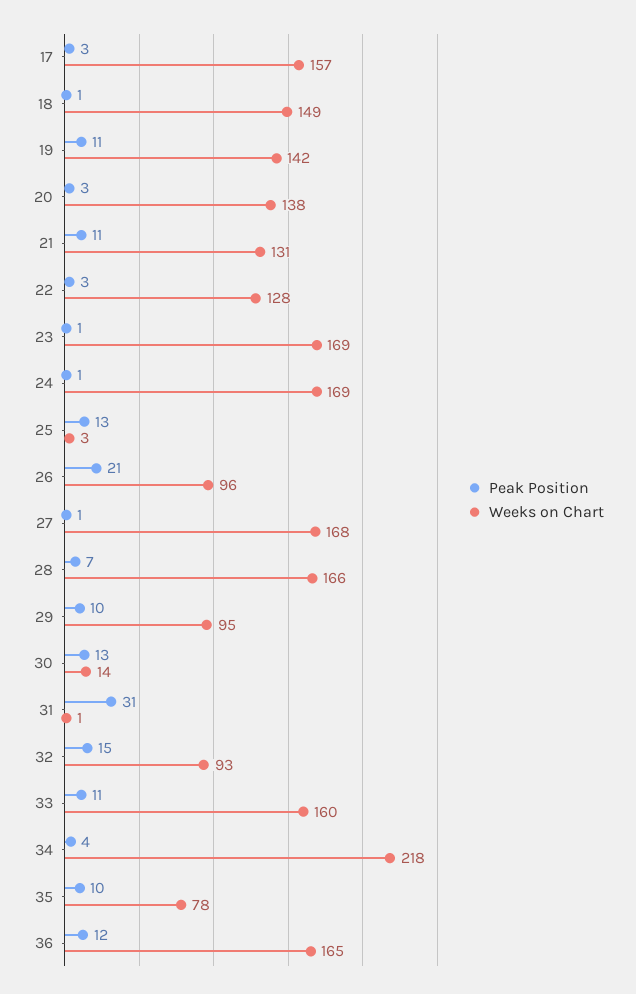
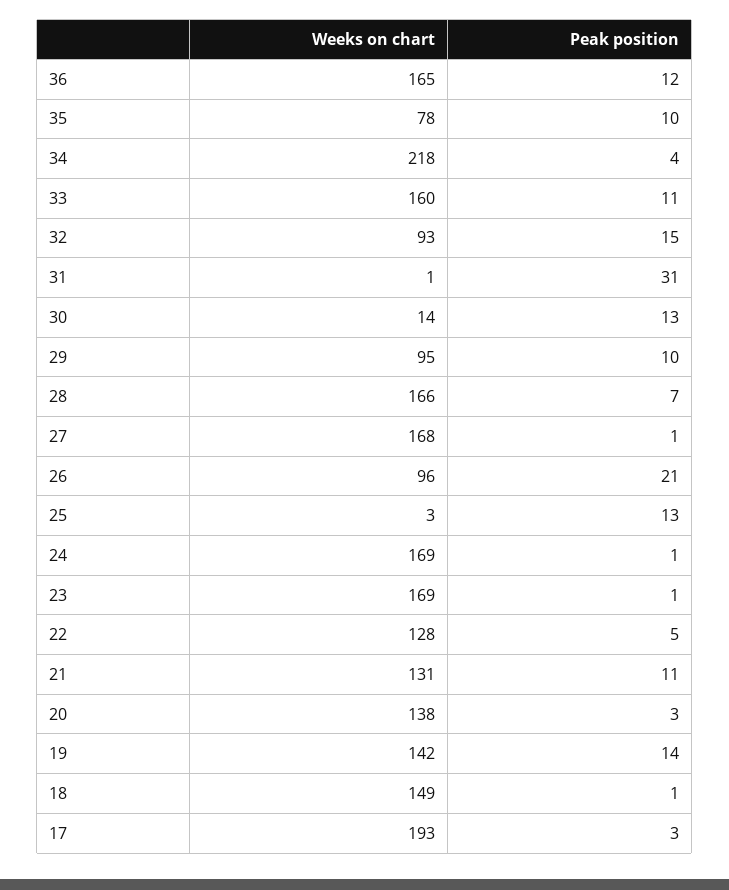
Weeks on Chart, 17: 157 -> 193
Peak Position, 19: 11 -> 14
Peak Position, 22: 3 -> 5

